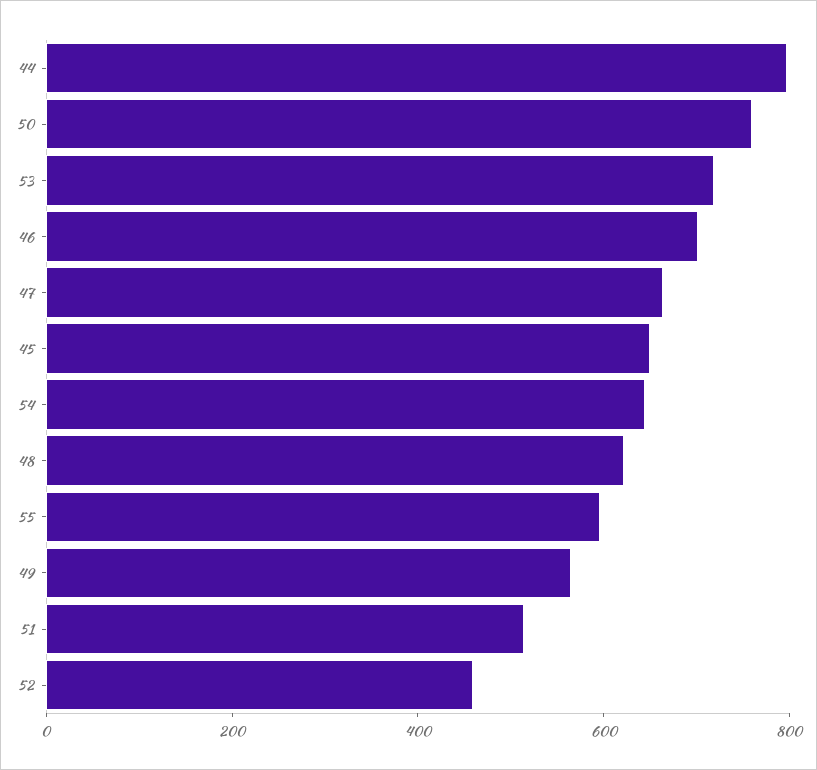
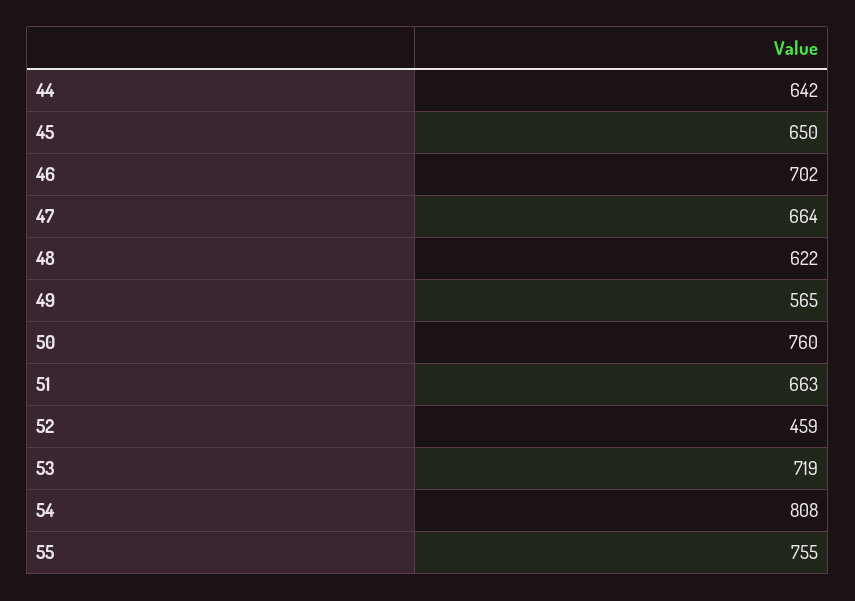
44: 800 -> 642
54: 650 -> 808
55: 600 -> 755
51: 500 -> 663

